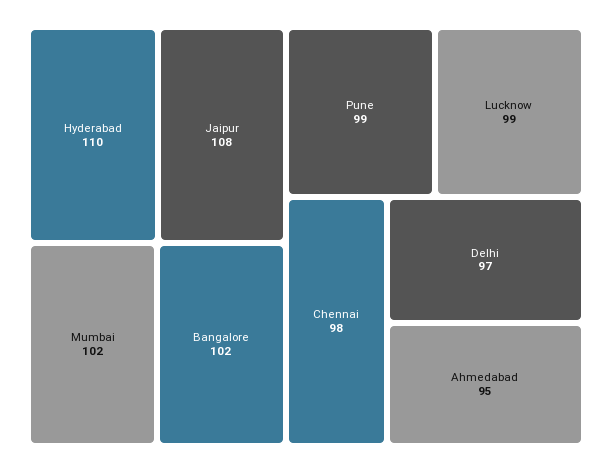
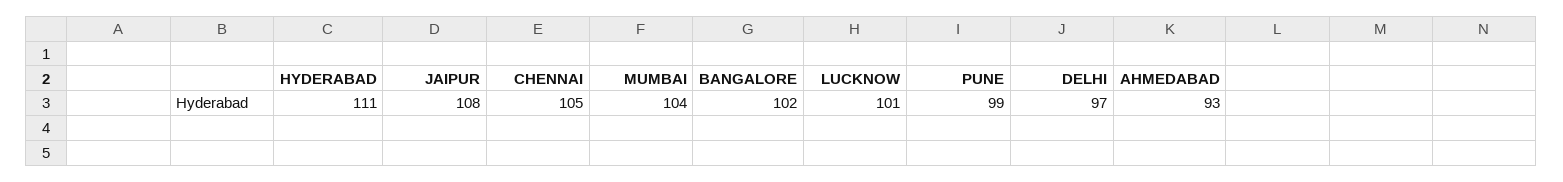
Hyderabad: 110 -> 111
Mumbai: 102 -> 104
Lucknow: 99 -> 101
Chennai: 98 -> 105
Ahmedabad: 95 -> 93

